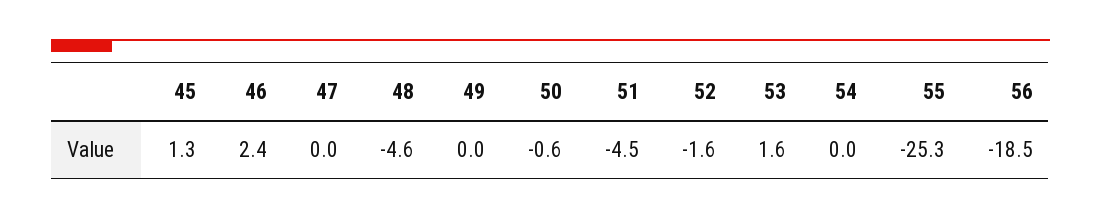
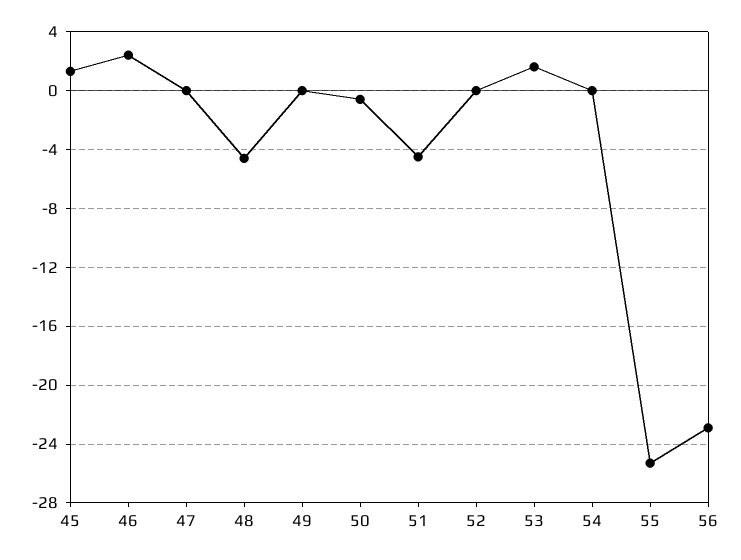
52: -1.6 -> 0
56: -18.5 -> -23

